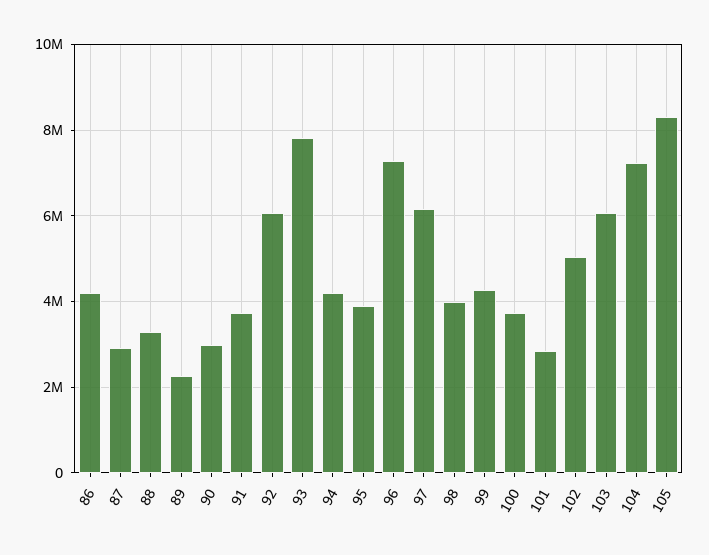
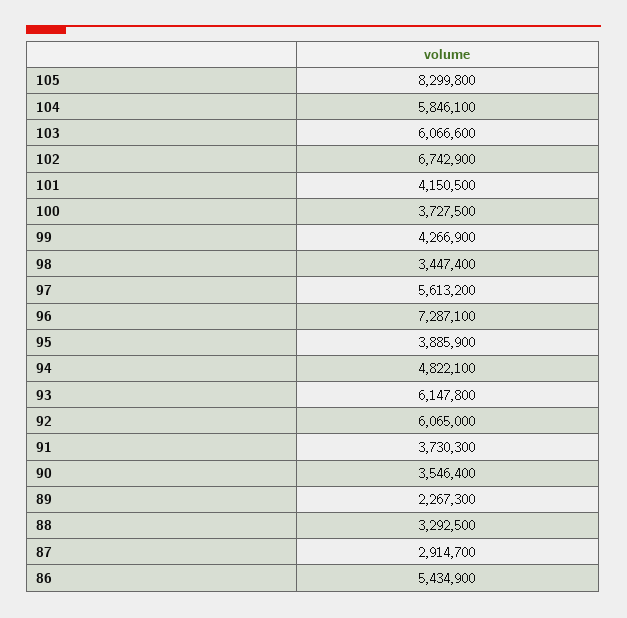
86: 4200000 -> 5434900
90: 3000000 -> 3546400
93: 7800000 -> 6147800
94: 4200000 -> 4822100
97: 6200000 -> 5613200
98: 4000000 -> 3447400
101: 2800000 -> 4150500
102: 5000000 -> 6742900
104: 7200000 -> 5846100

